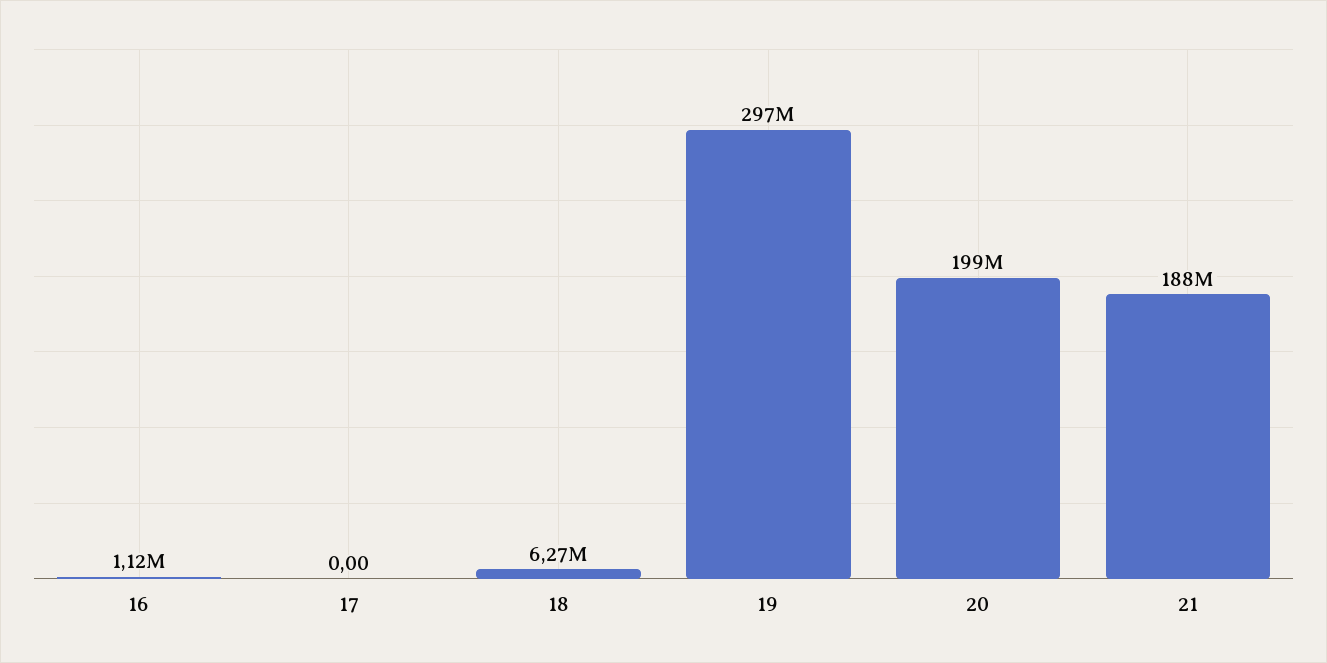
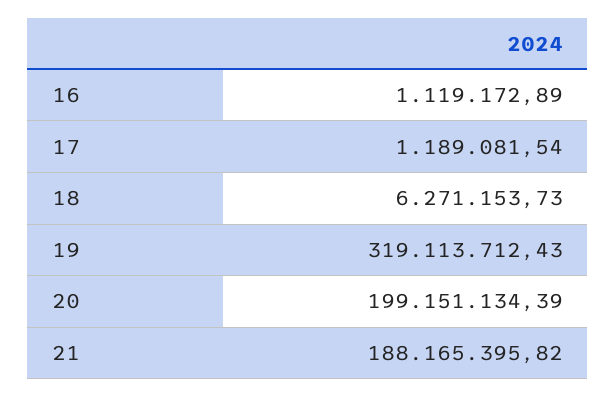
17: 0 -> 1189081.54
19: 297000000 -> 319113712.43

